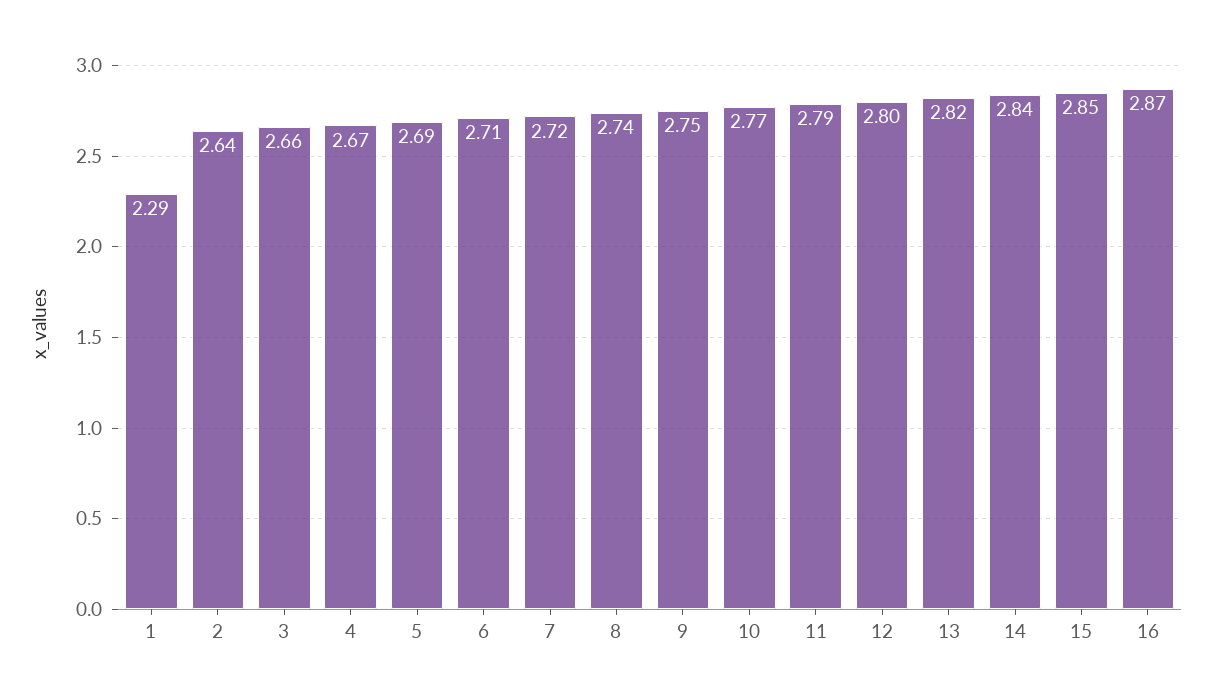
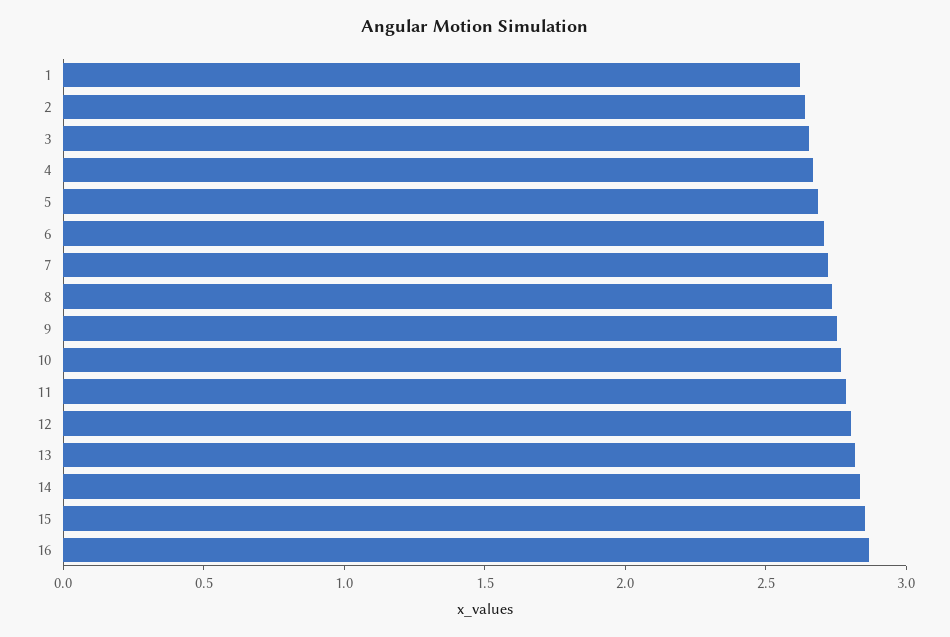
1: 2.29 -> 2.6

